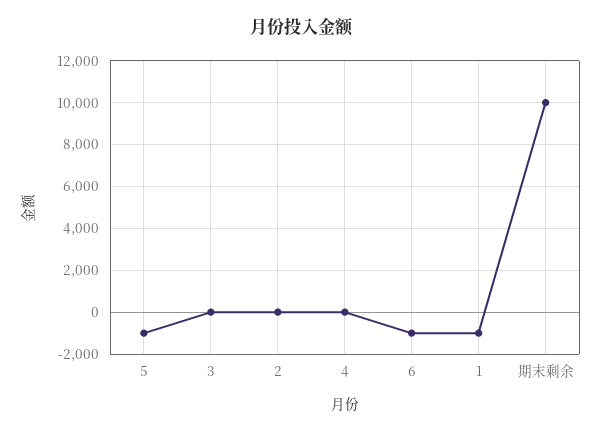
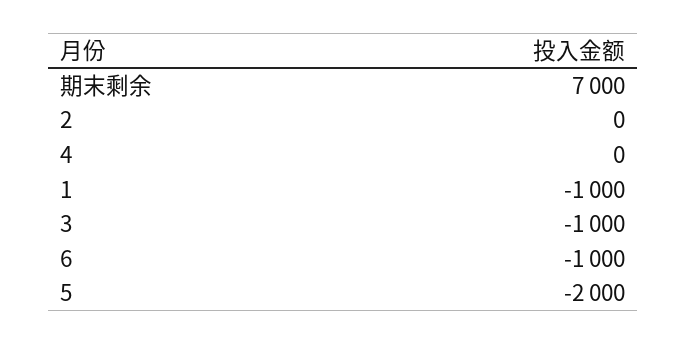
5: -1000 -> -2000
3: 0 -> -1000
期末剩余: 10000 -> 7000

